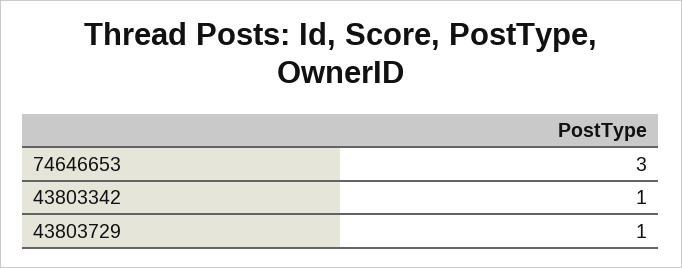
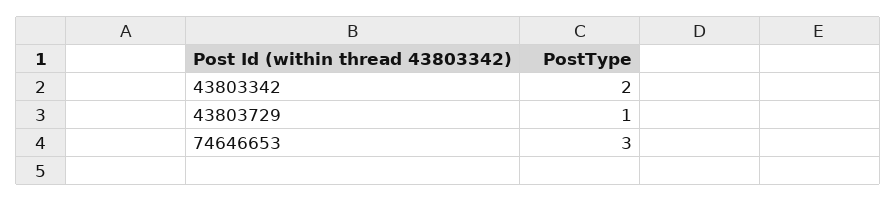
43803342: 1 -> 2

